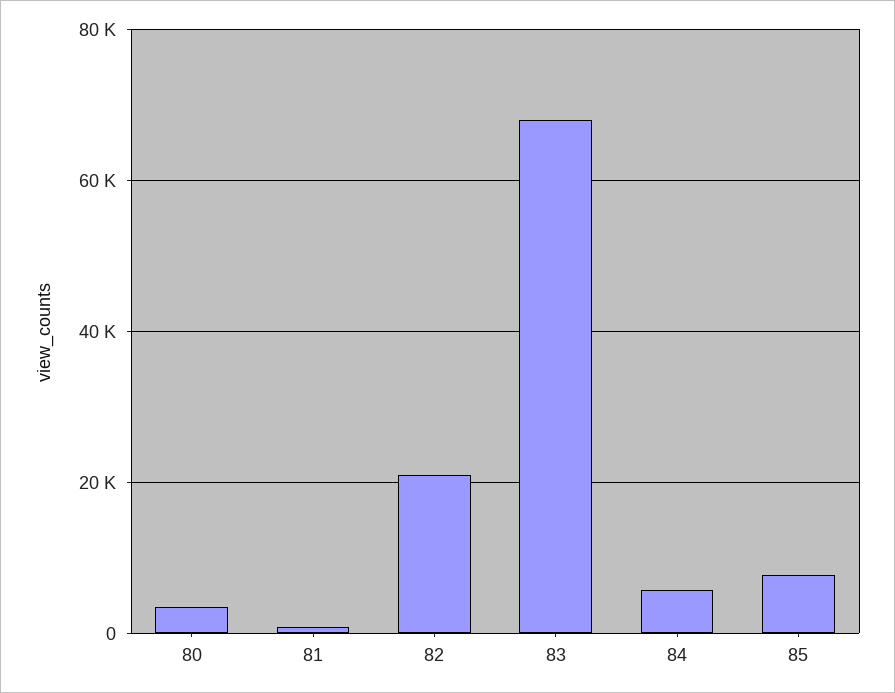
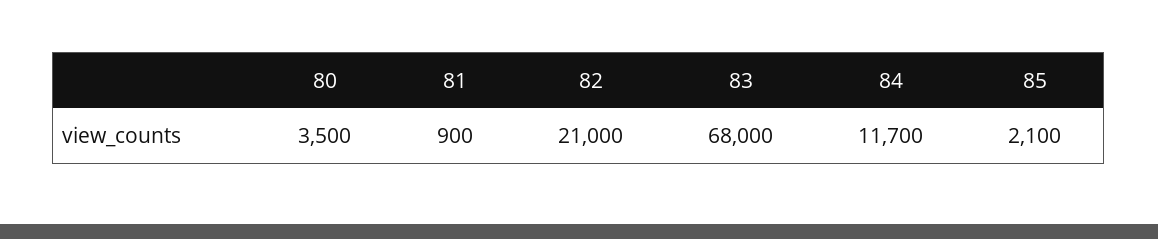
84: 6000 -> 11700
85: 8000 -> 2100

